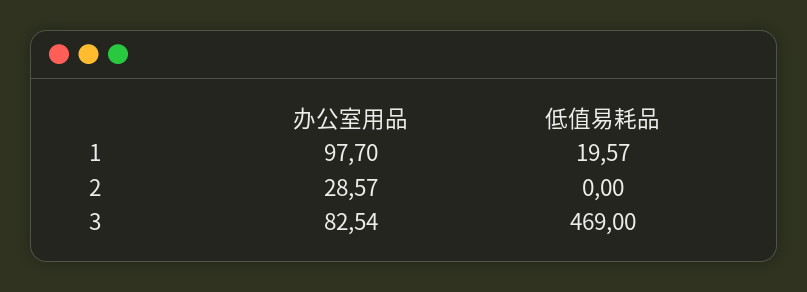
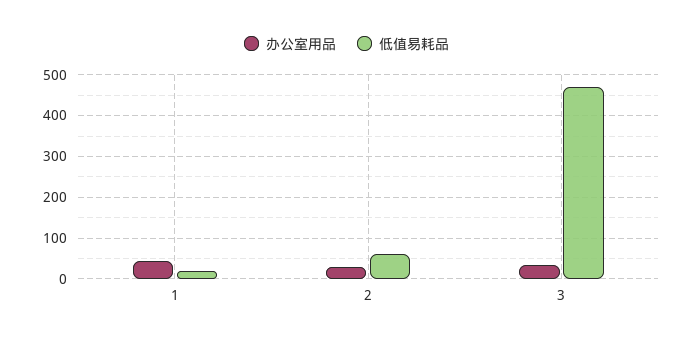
办公室用品, 1: 97.7 -> 40
低值易耗品, 2: 0 -> 60
办公室用品, 3: 82.54 -> 40

